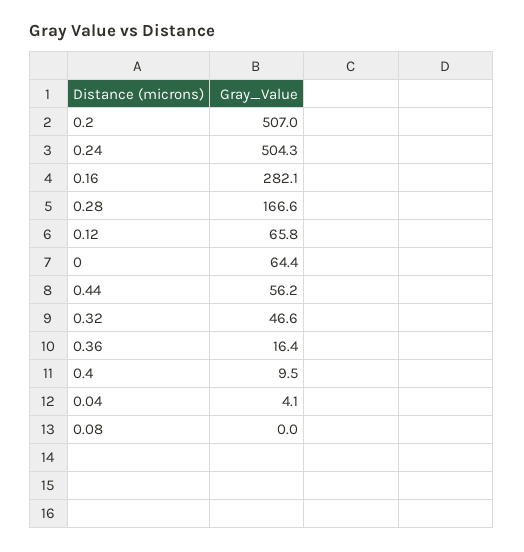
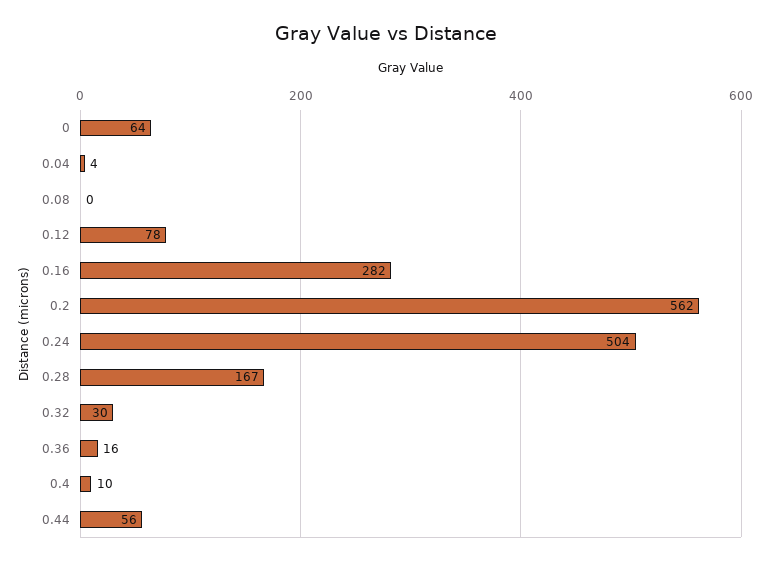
0.2: 507 -> 562
0.12: 65.8 -> 78
0.32: 46.6 -> 30

